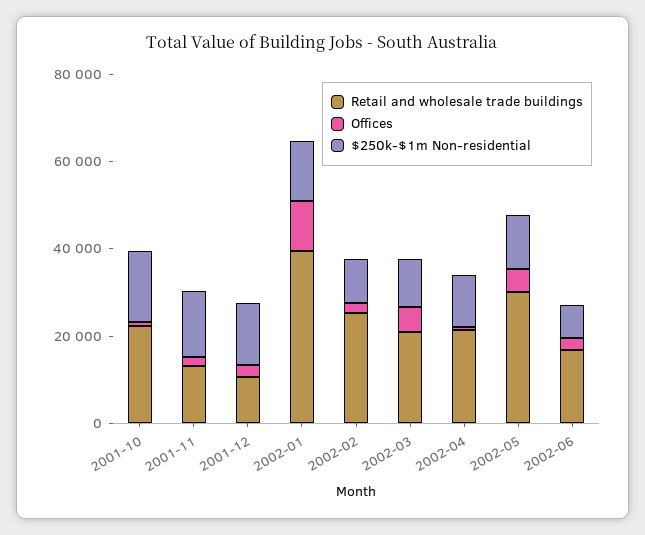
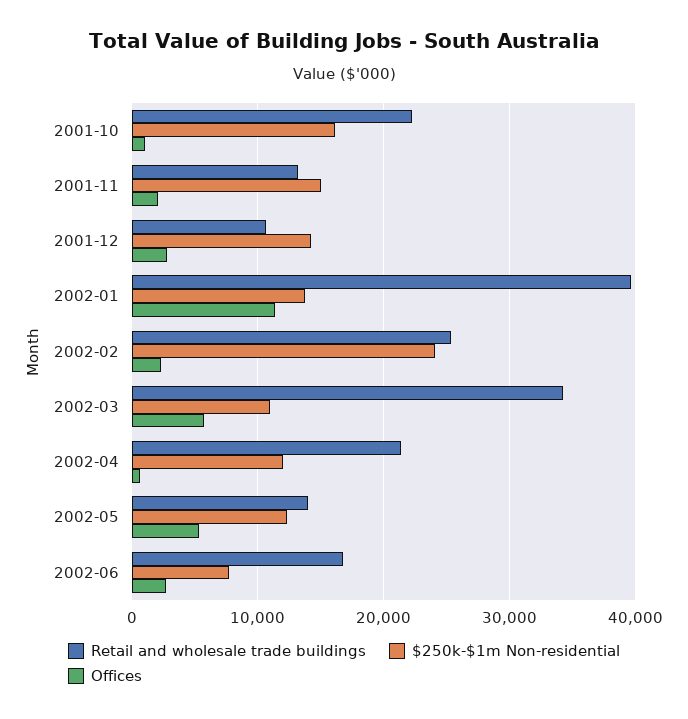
$250k-$1m Non-residential, 2002-02: 10000 -> 24000
Retail and wholesale trade buildings, 2002-03: 20000 -> 34000
Retail and wholesale trade buildings, 2002-05: 30000 -> 14000

